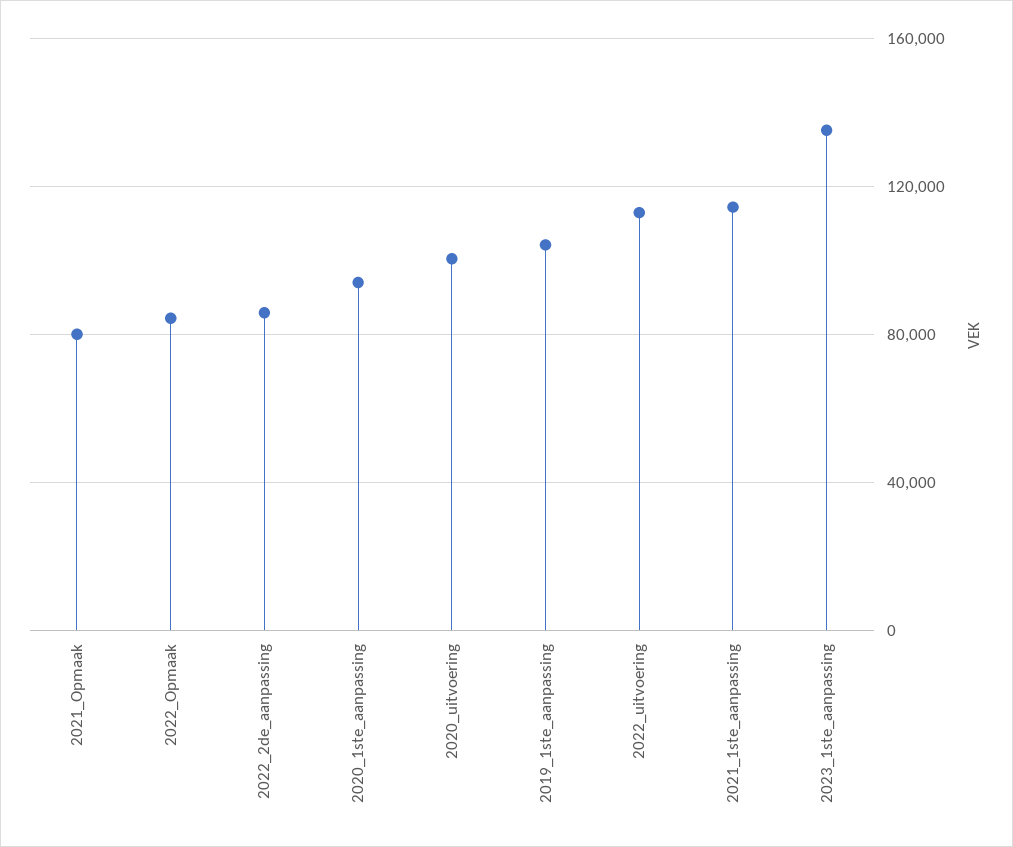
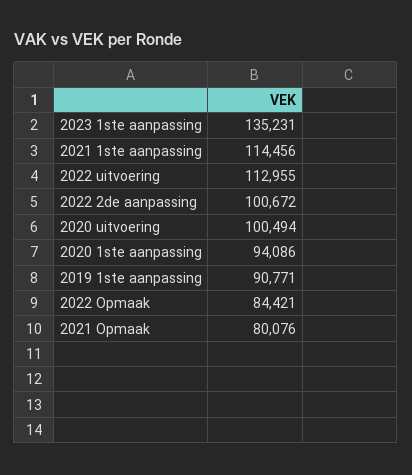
2022_2de_aanpassing: 85000 -> 100672
2019_1ste_aanpassing: 105000 -> 90771

